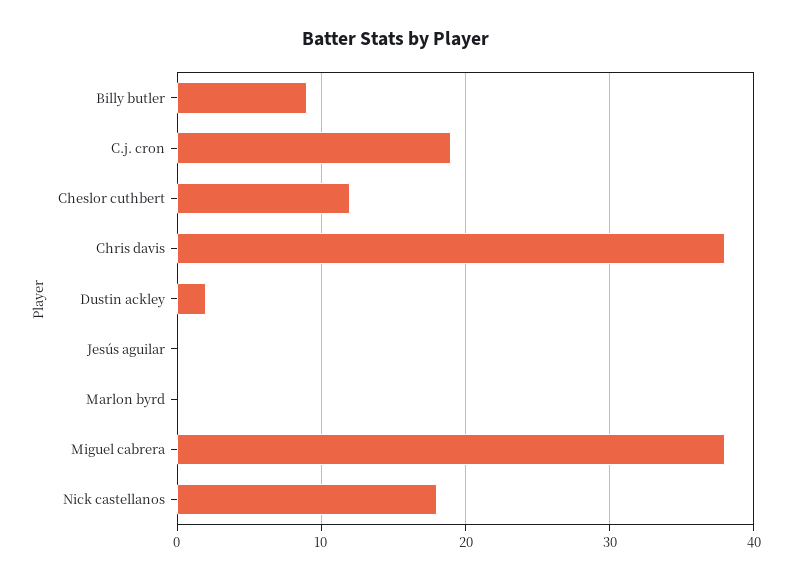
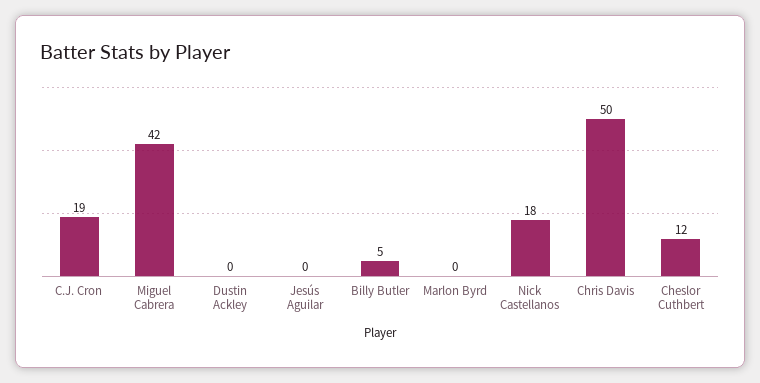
Billy butler: 9 -> 5
Chris davis: 38 -> 50
Dustin ackley: 2 -> 0
Miguel cabrera: 38 -> 42

